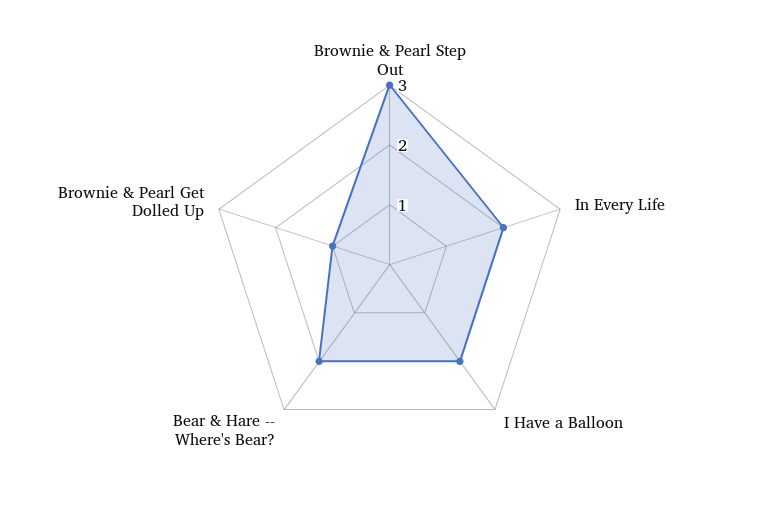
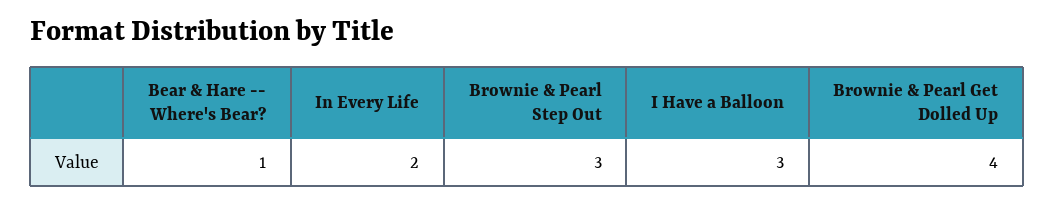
I Have a Balloon: 2 -> 3
Bear & Hare -- Where's Bear?: 2 -> 1
Brownie & Pearl Get Dolled Up: 1 -> 4

